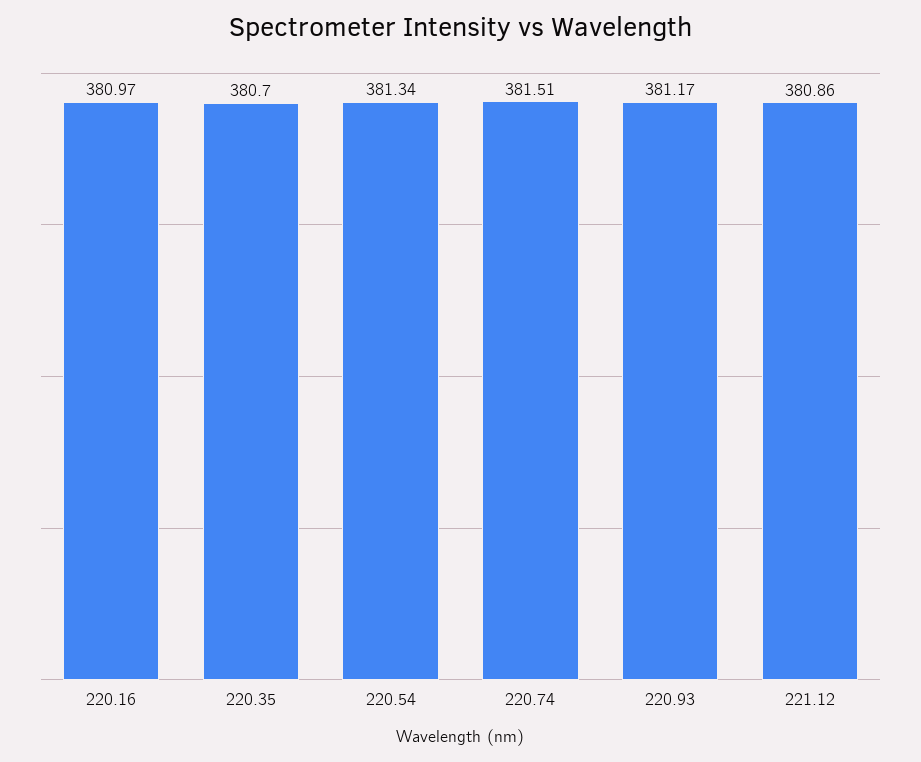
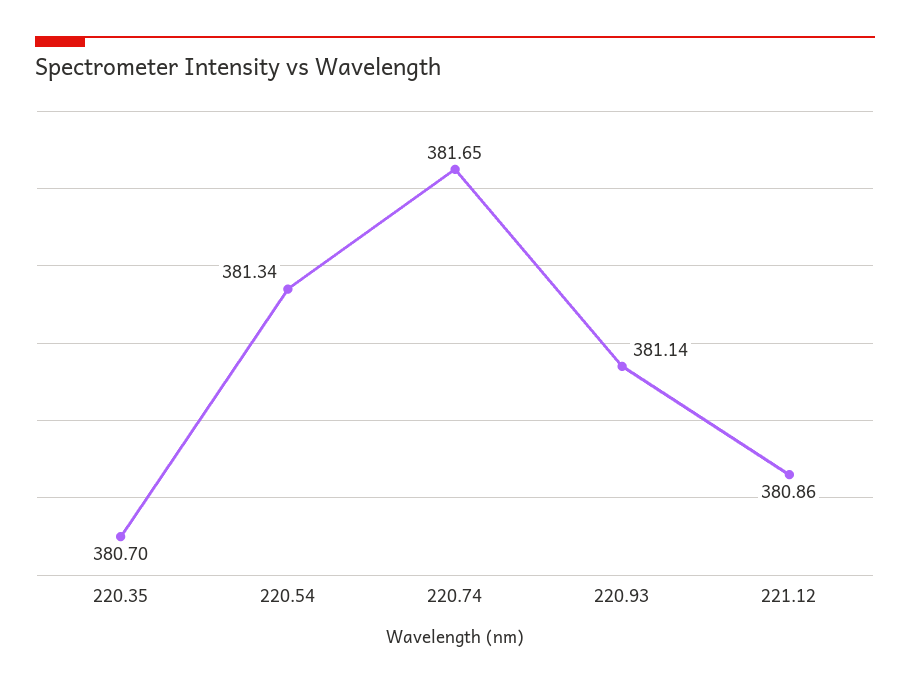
220.16: 380.97 -> none
220.74: 381.51 -> 381.65
220.93: 381.17 -> 381.14

